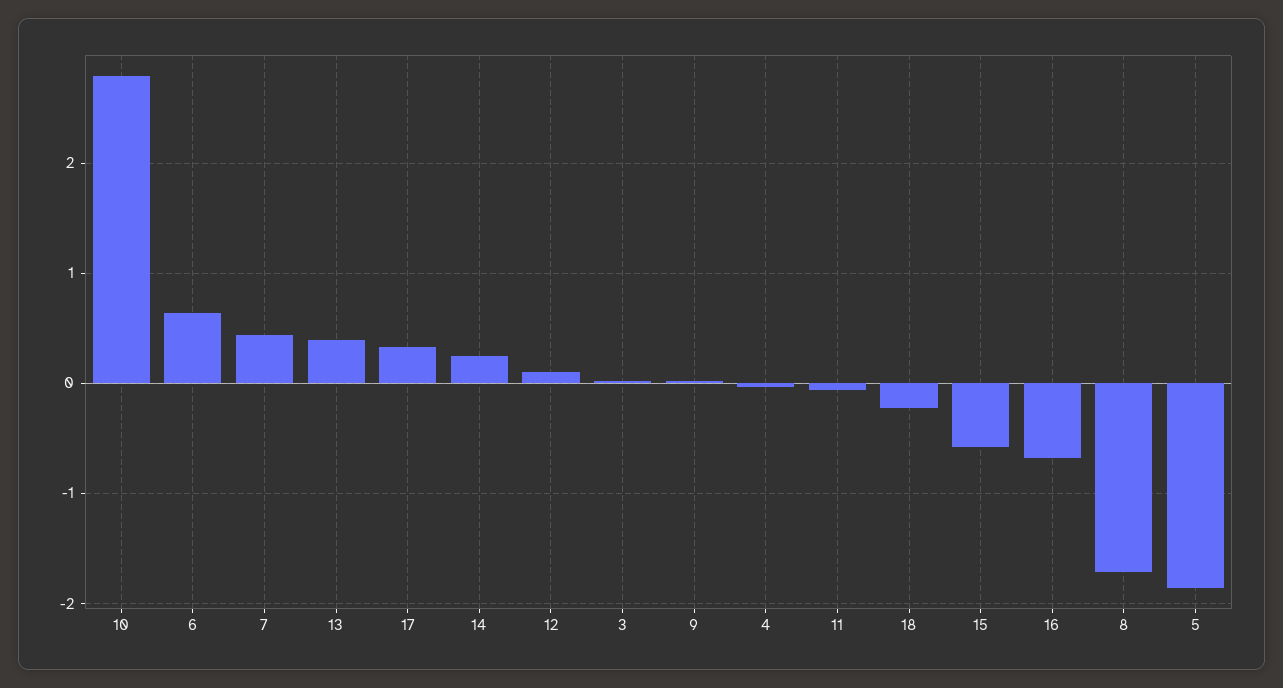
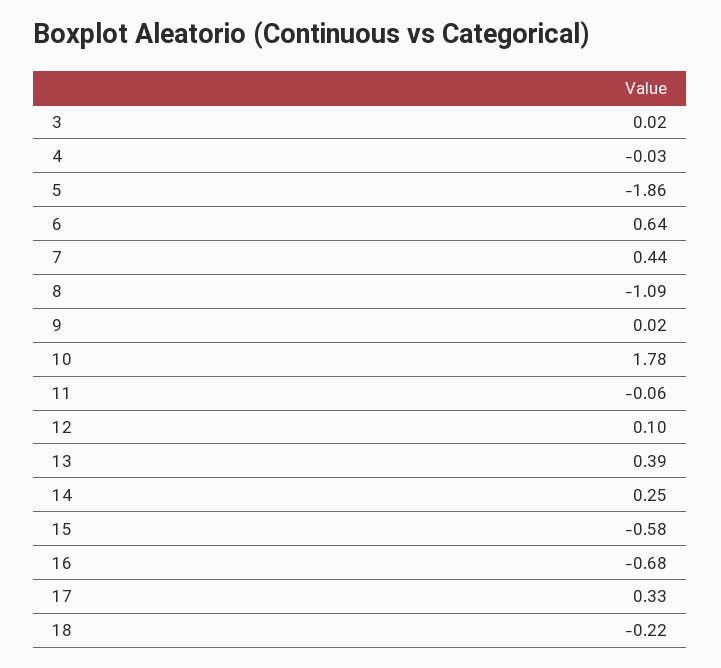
10: 2.8 -> 1.78
8: -1.7 -> -1.09

